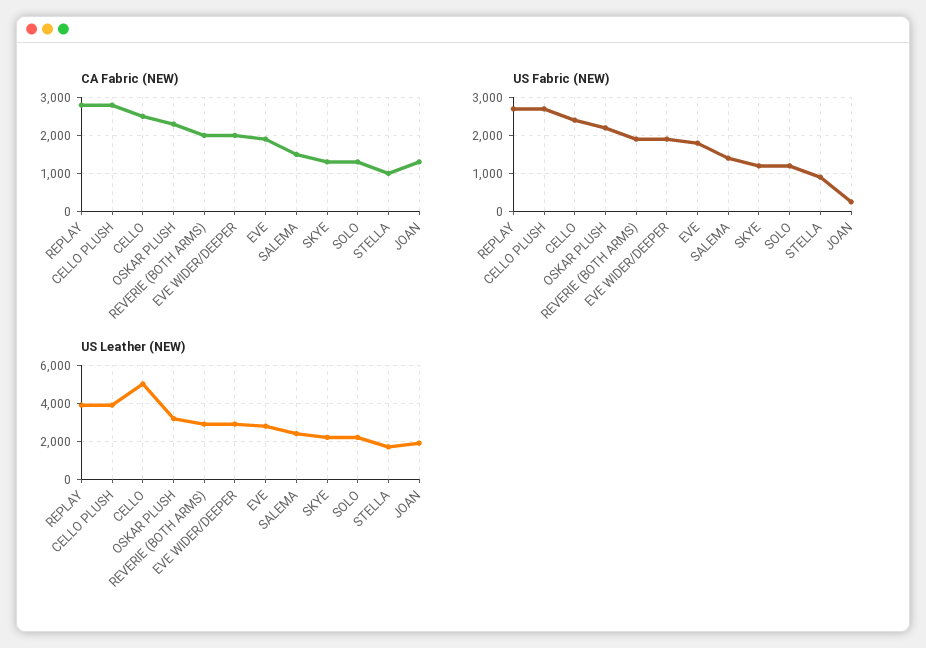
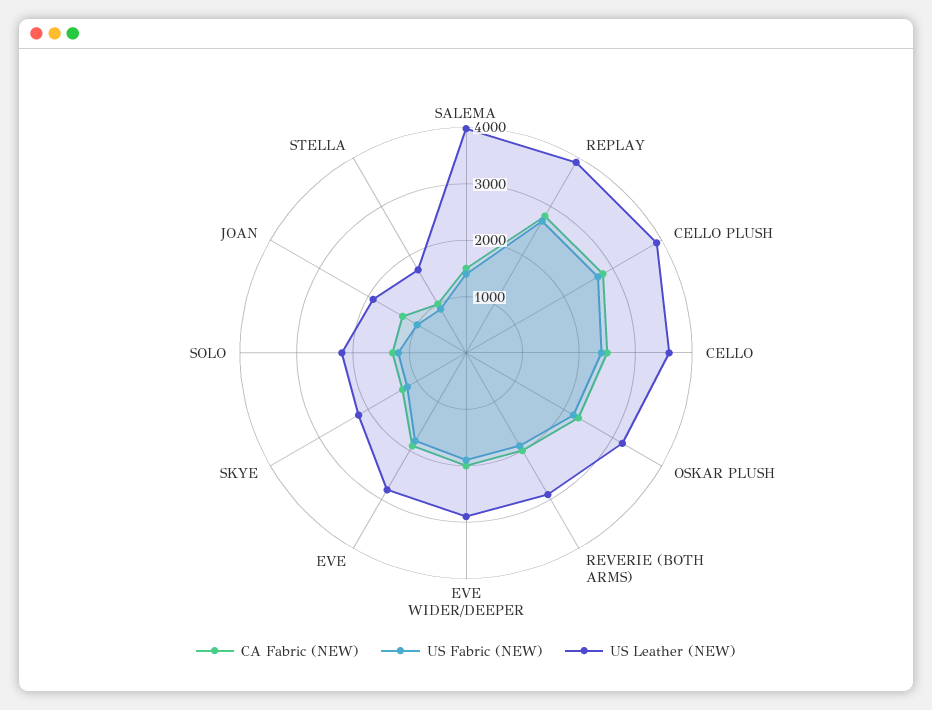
US Fabric (NEW), JOAN: 200 -> 1000
US Leather (NEW), CELLO: 5000 -> 3600
US Leather (NEW), SALEMA: 2500 -> 4000

